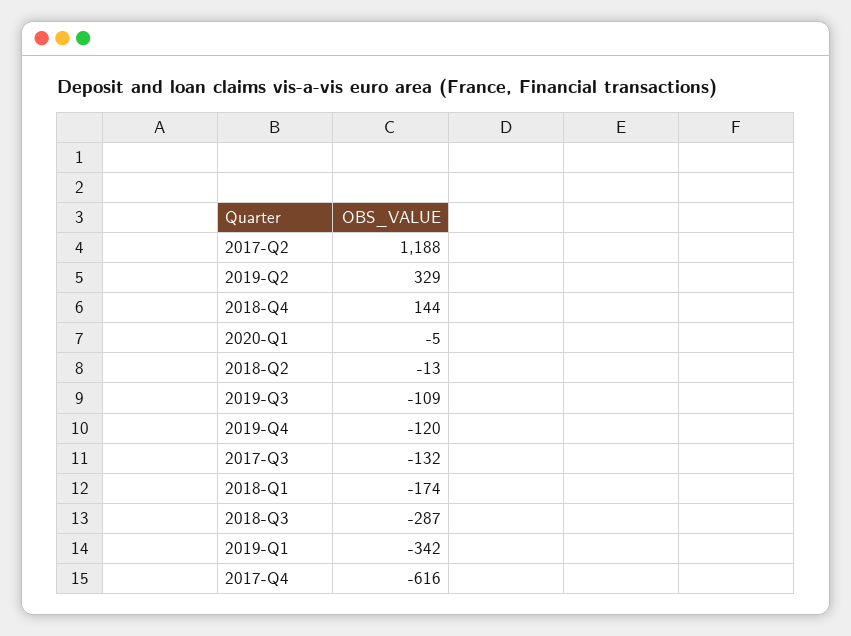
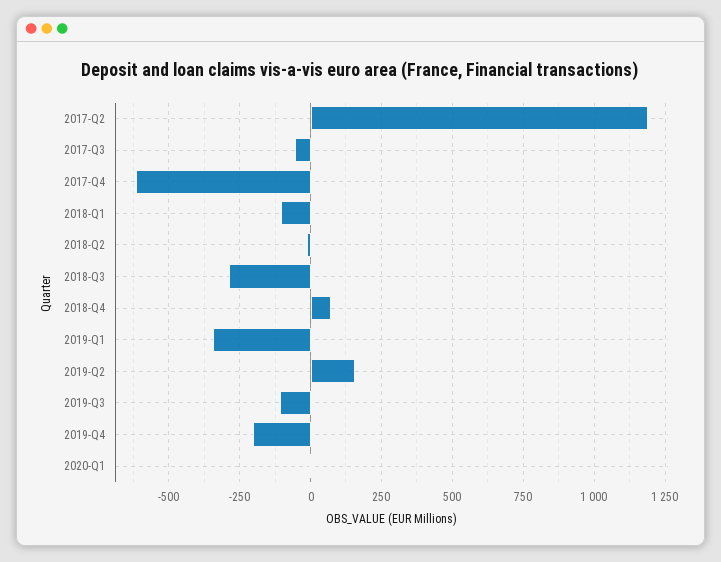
2019-Q2: 329 -> 150
2018-Q4: 144 -> 75
2019-Q4: -120 -> -200
2017-Q3: -132 -> -50
2018-Q1: -174 -> -100

